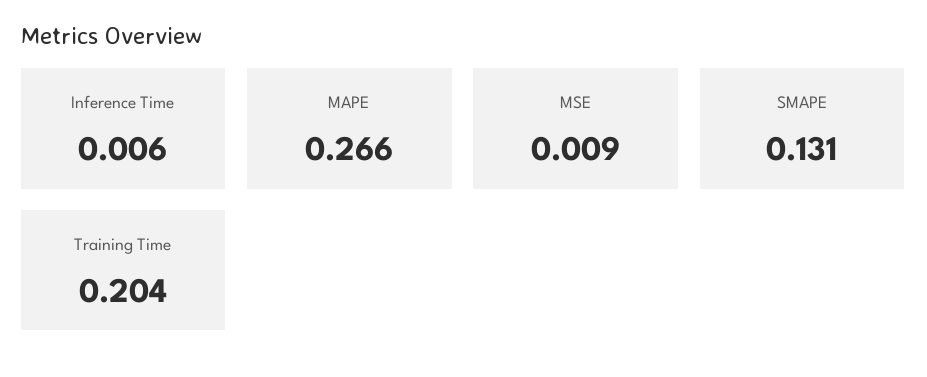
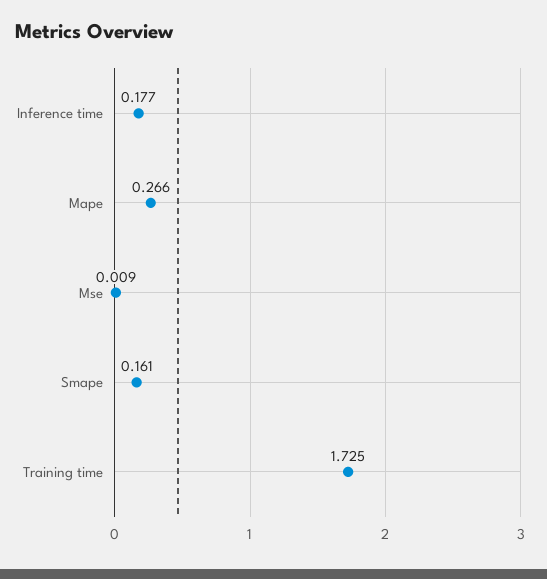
Inference Time: 0.006 -> 0.177
SMAPE: 0.131 -> 0.161
Training Time: 0.204 -> 1.725

